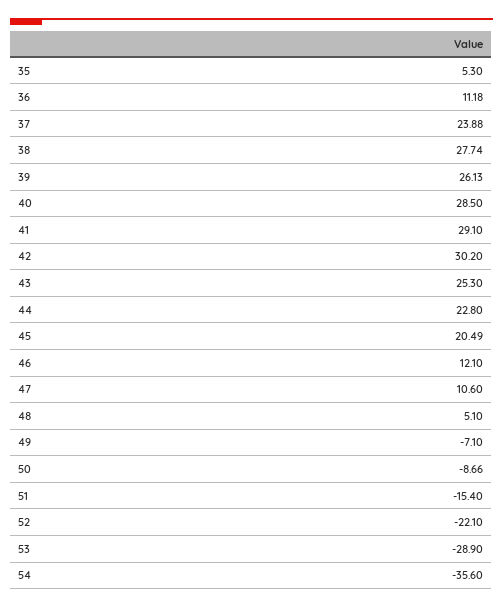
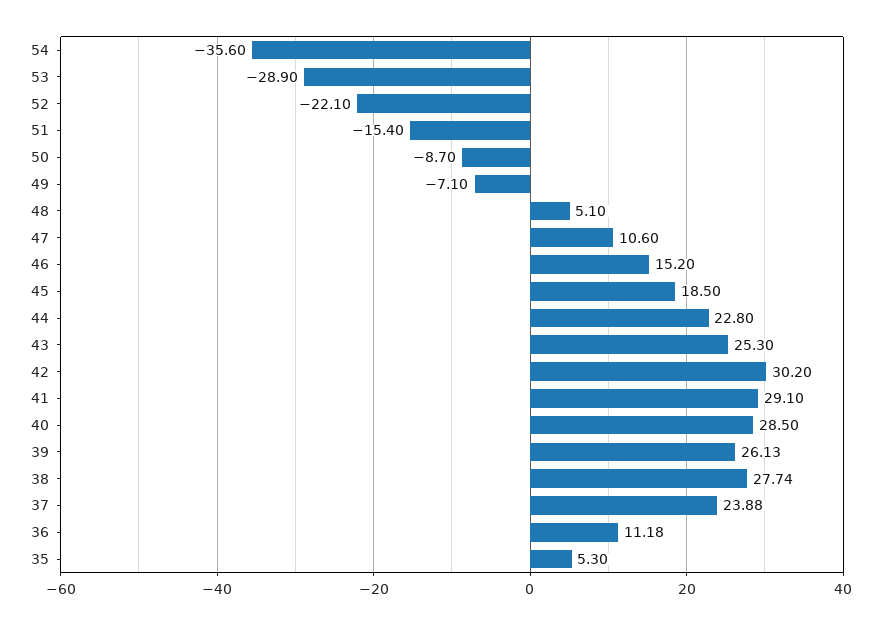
45: 20.49 -> 18.5
46: 12.1 -> 15.2
50: -8.66 -> -8.7

